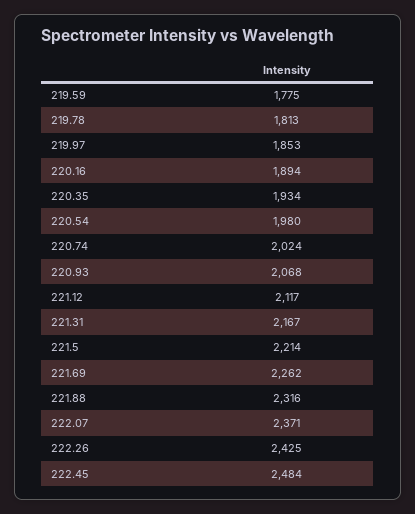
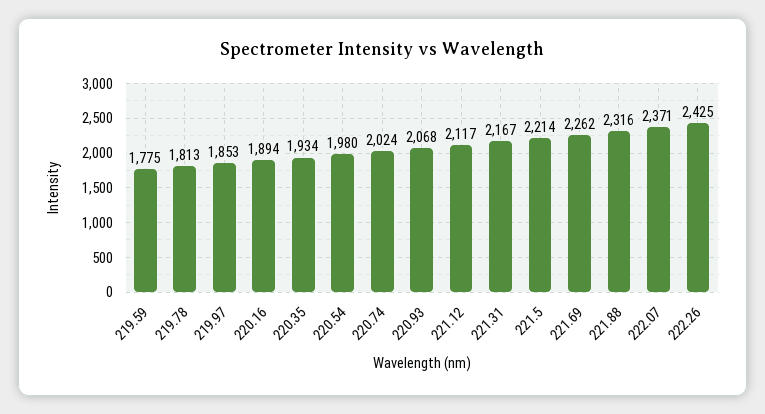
222.45: 2484 -> none

